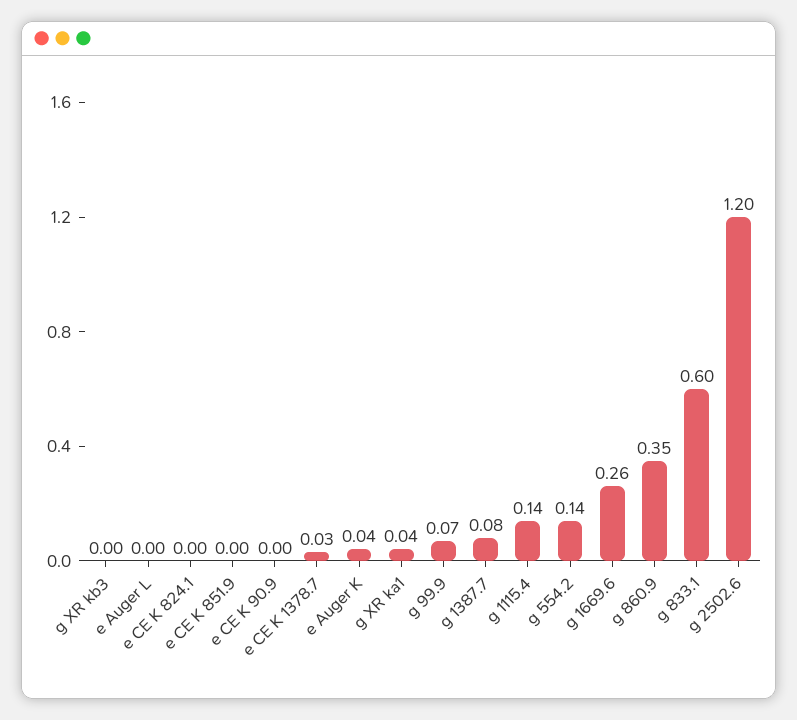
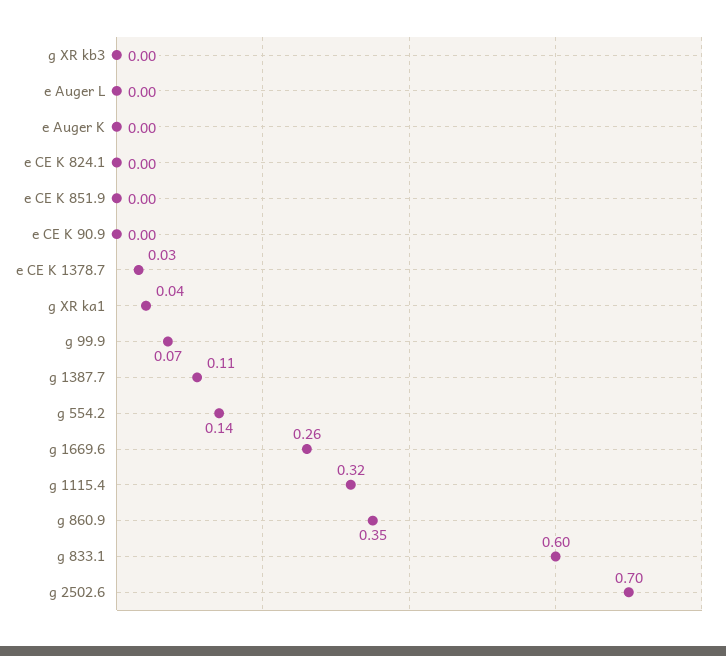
e Auger K: 0.04 -> 0
g 1387.7: 0.08 -> 0.11
g 1115.4: 0.14 -> 0.32
g 2502.6: 1.2 -> 0.7

